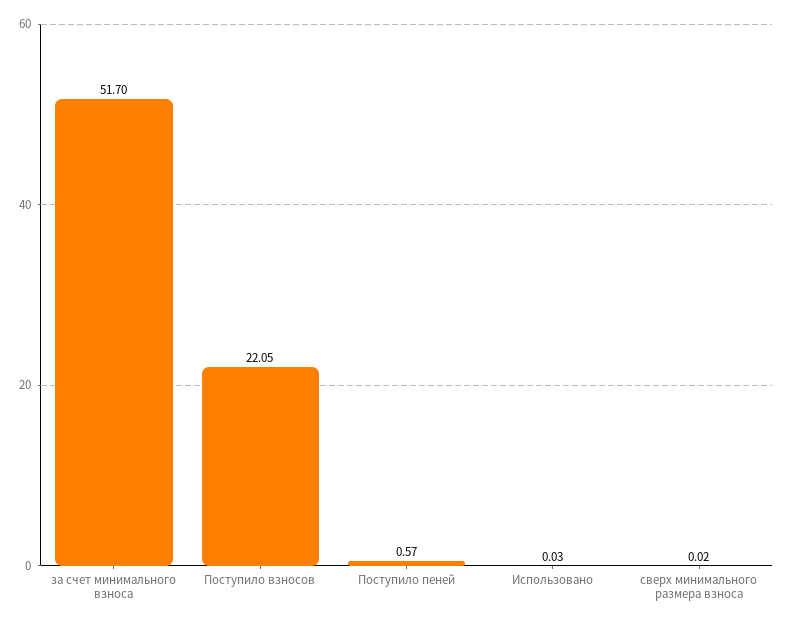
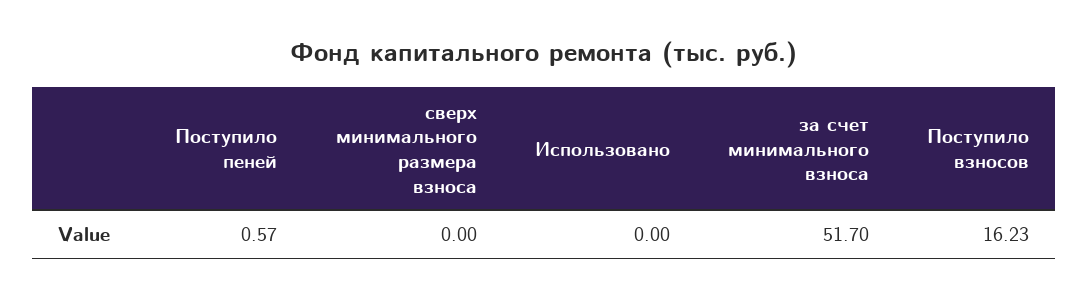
Поступило взносов: 22.05 -> 16.23
Использовано: 0.03 -> 0
сверх минимального размера взноса: 0.02 -> 0

